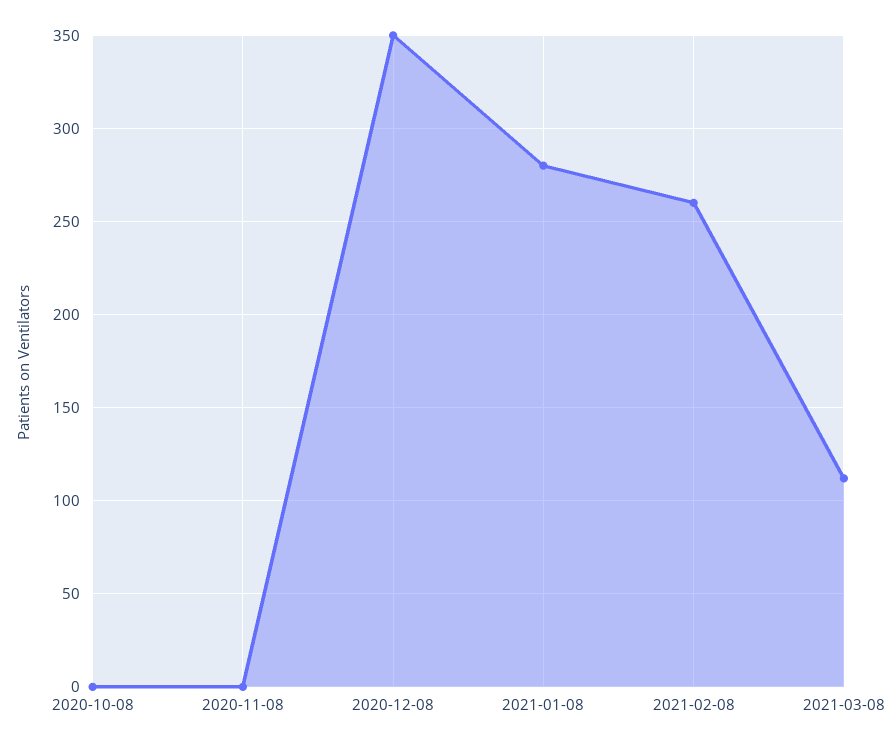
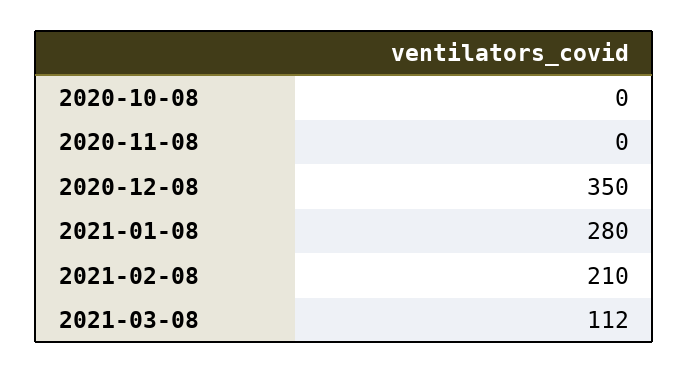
2021-02-08: 260 -> 210

